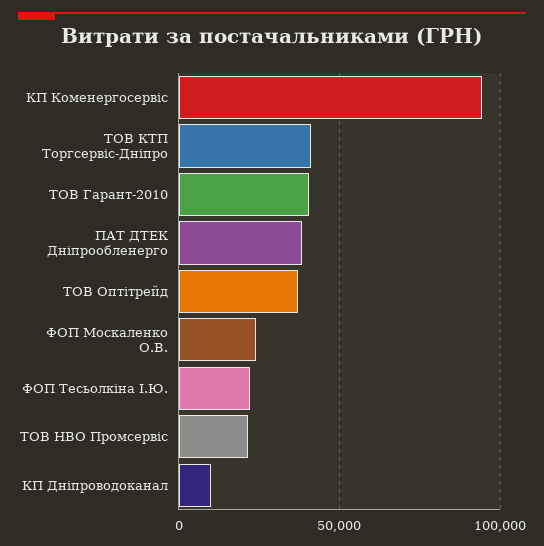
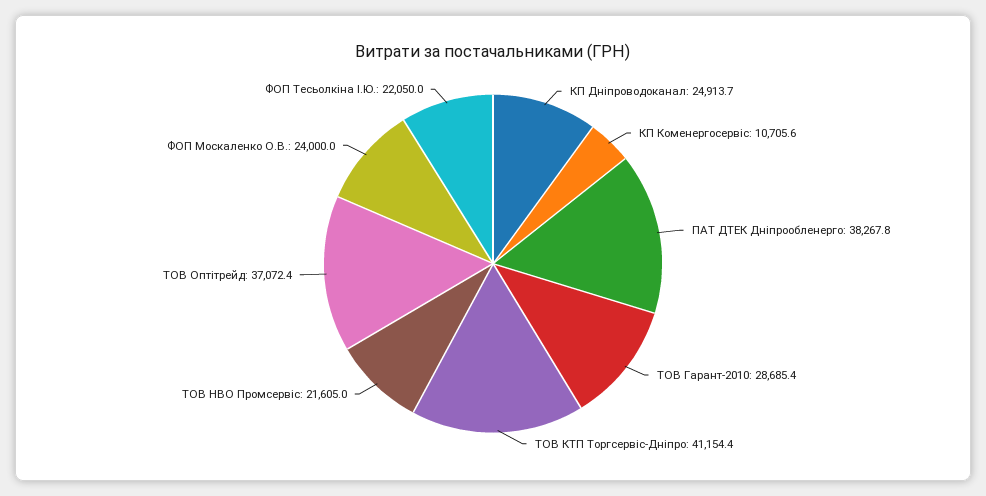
КП Коменергосервіс: 95000 -> 10705.6
ТОВ Гарант-2010: 40000 -> 28685.4
КП Дніпроводоканал: 10000 -> 24913.7

